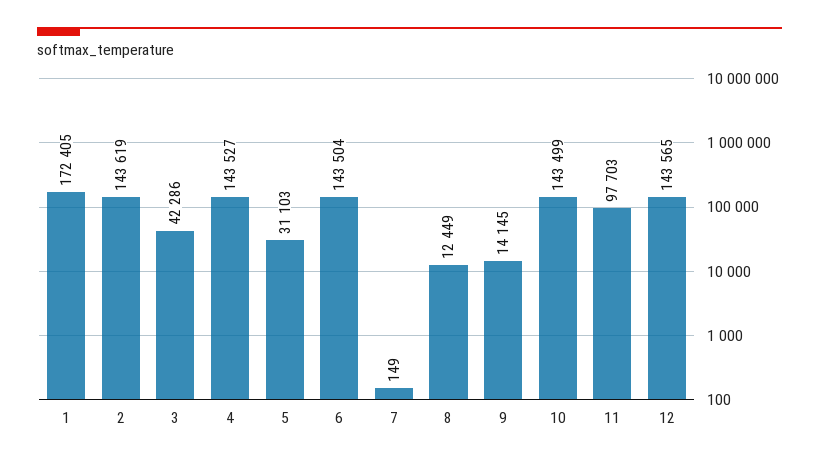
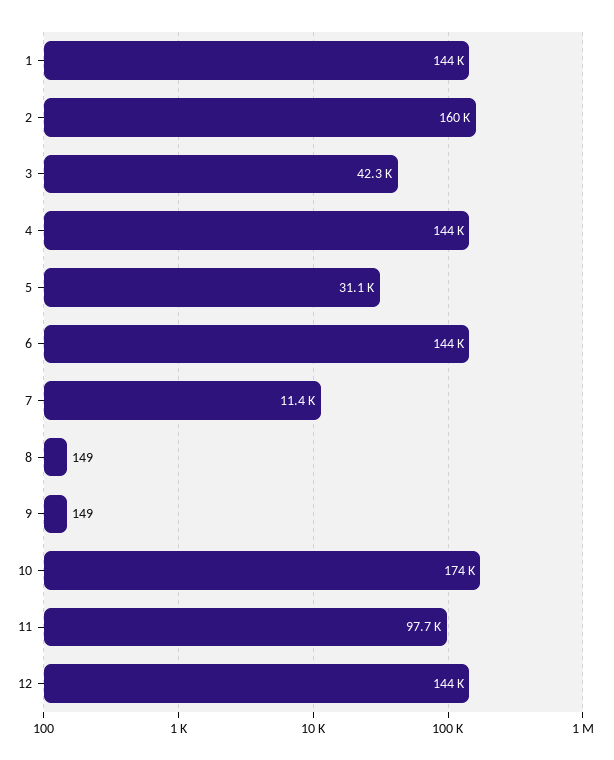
1: 172405 -> 144000
2: 143619 -> 160000
7: 149 -> 11400
8: 12449 -> 149
9: 14145 -> 149
10: 143499 -> 174000

